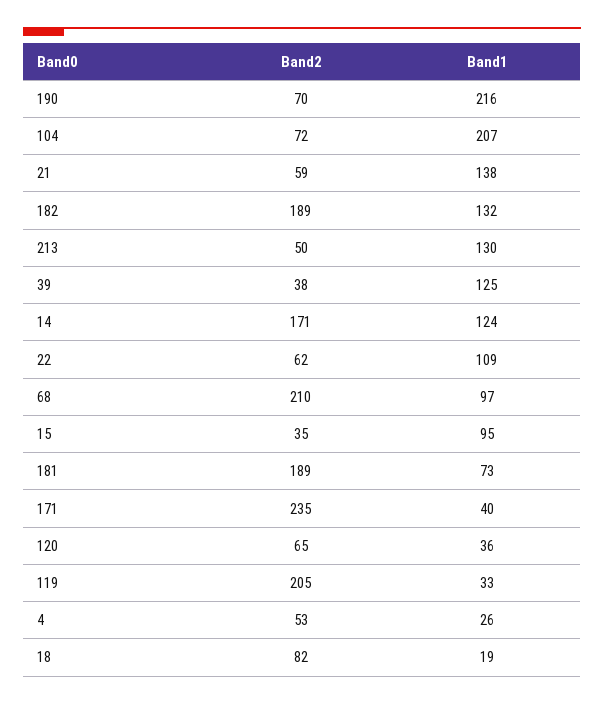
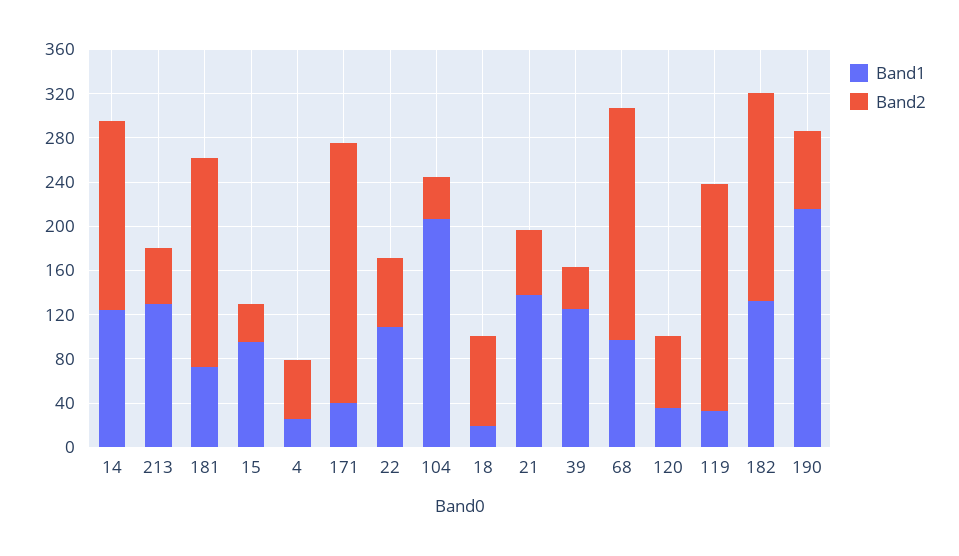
Band2, 104: 72 -> 40

